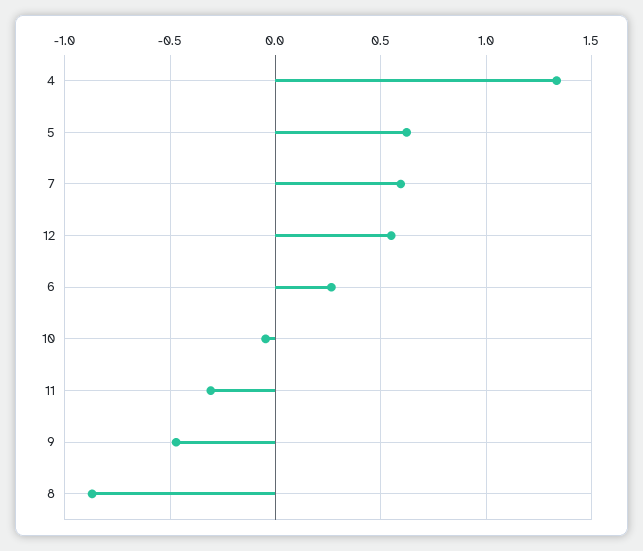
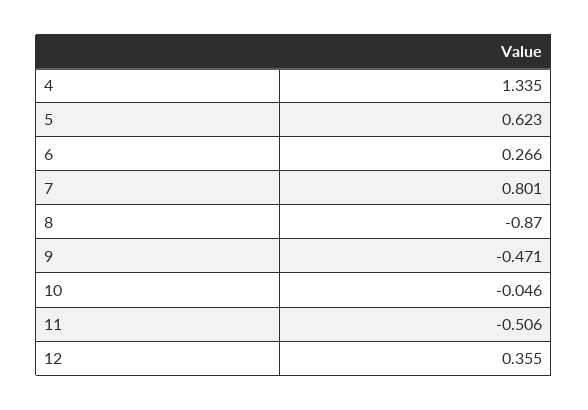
7: 0.6 -> 0.801
12: 0.55 -> 0.355
11: -0.3 -> -0.506

